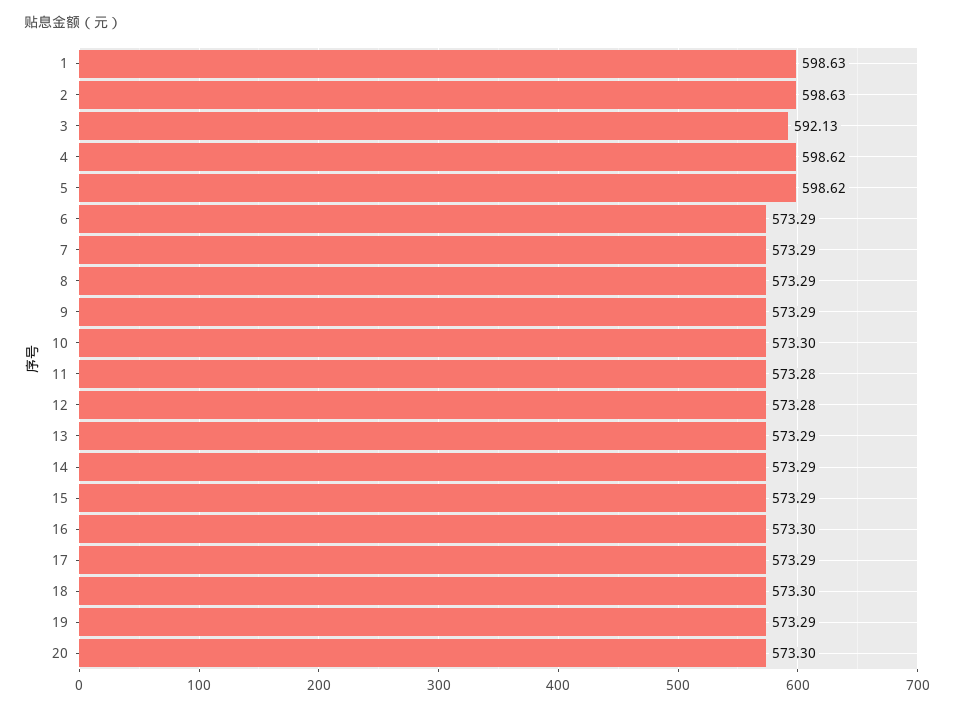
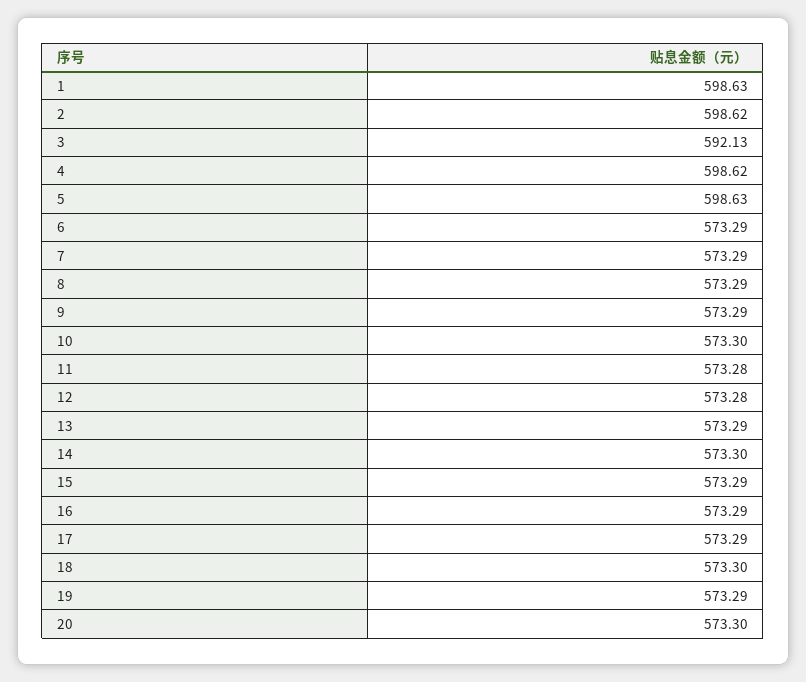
2: 598.63 -> 598.62
5: 598.62 -> 598.63
14: 573.29 -> 573.3
16: 573.3 -> 573.29

